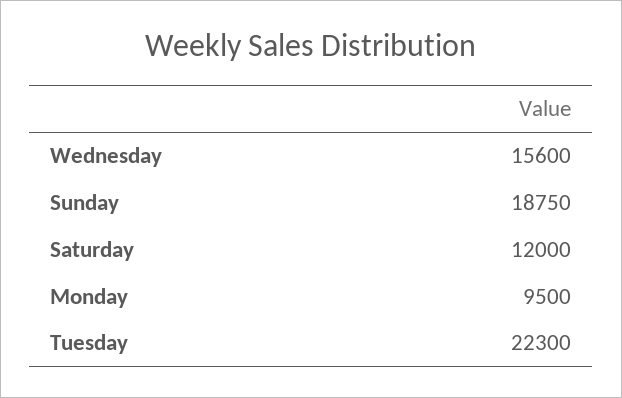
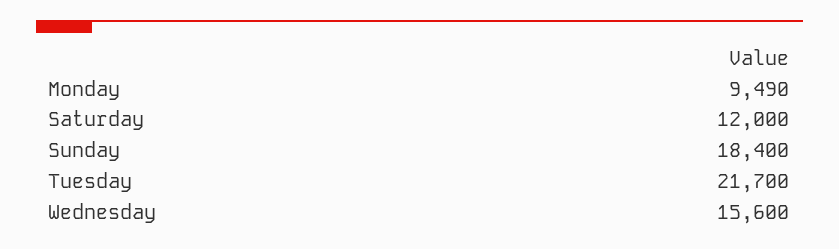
Sunday: 18750 -> 18400
Monday: 9500 -> 9490
Tuesday: 22300 -> 21700

